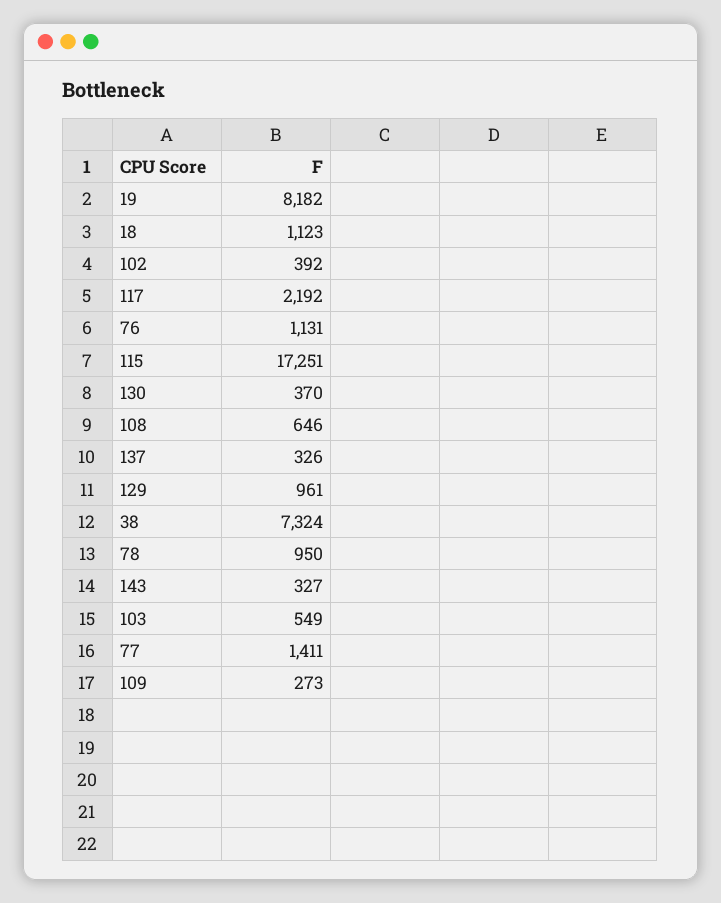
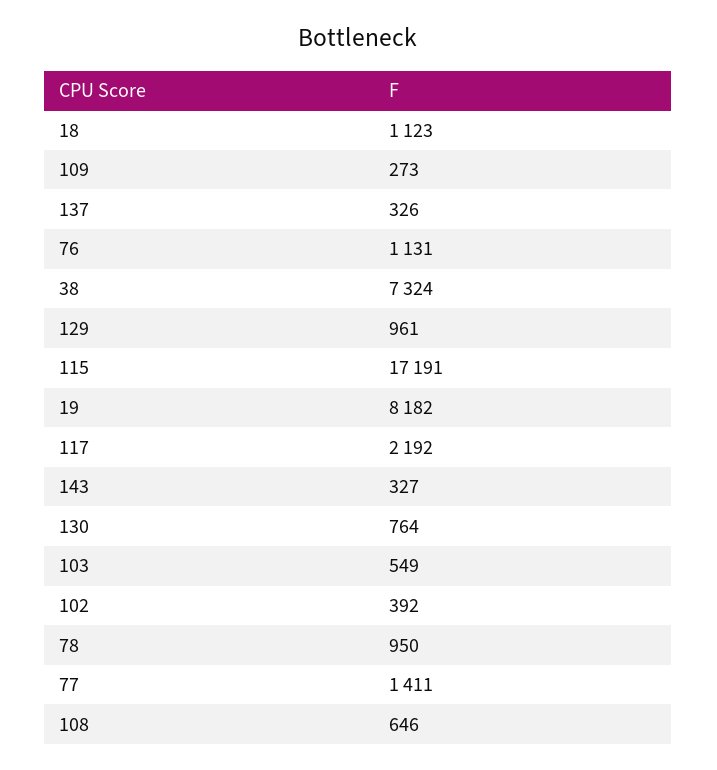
115: 17251 -> 17191
130: 370 -> 764

